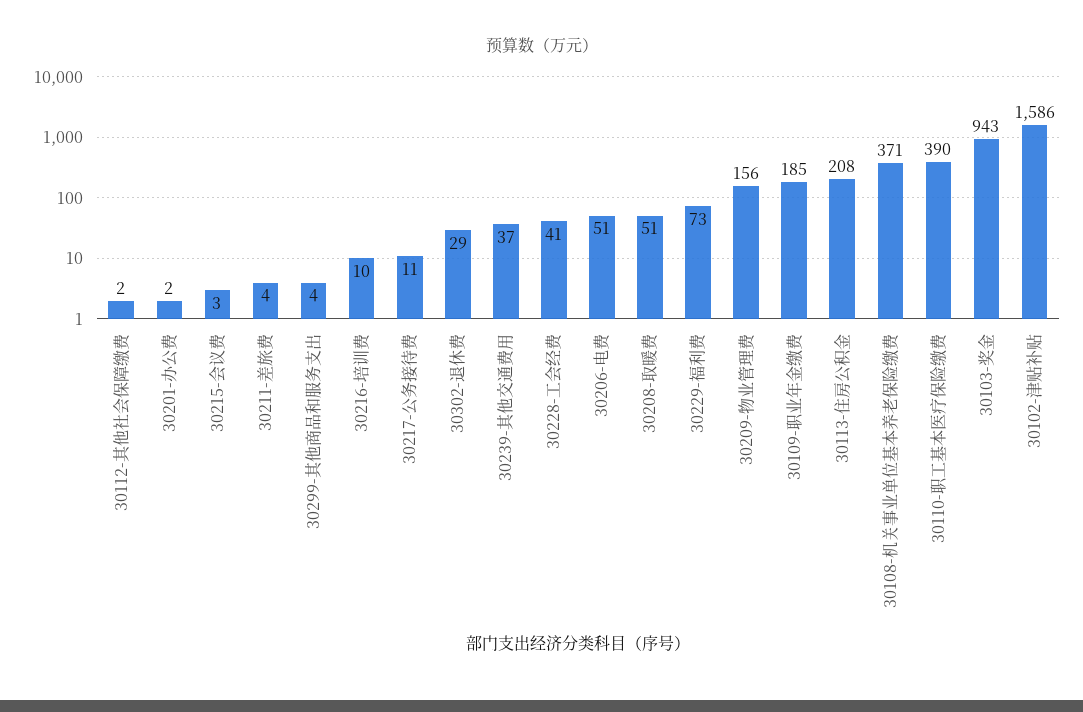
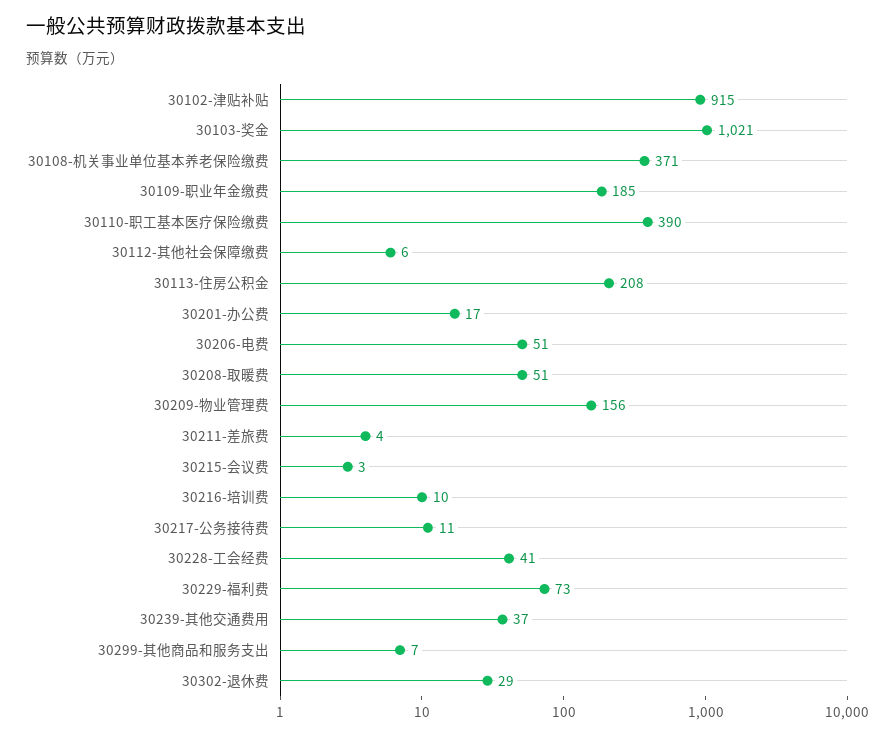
30112-其他社会保障缴费: 2 -> 6
30201-办公费: 2 -> 17
30299-其他商品和服务支出: 4 -> 7
30103-奖金: 943 -> 1021
30102-津贴补贴: 1586 -> 915

